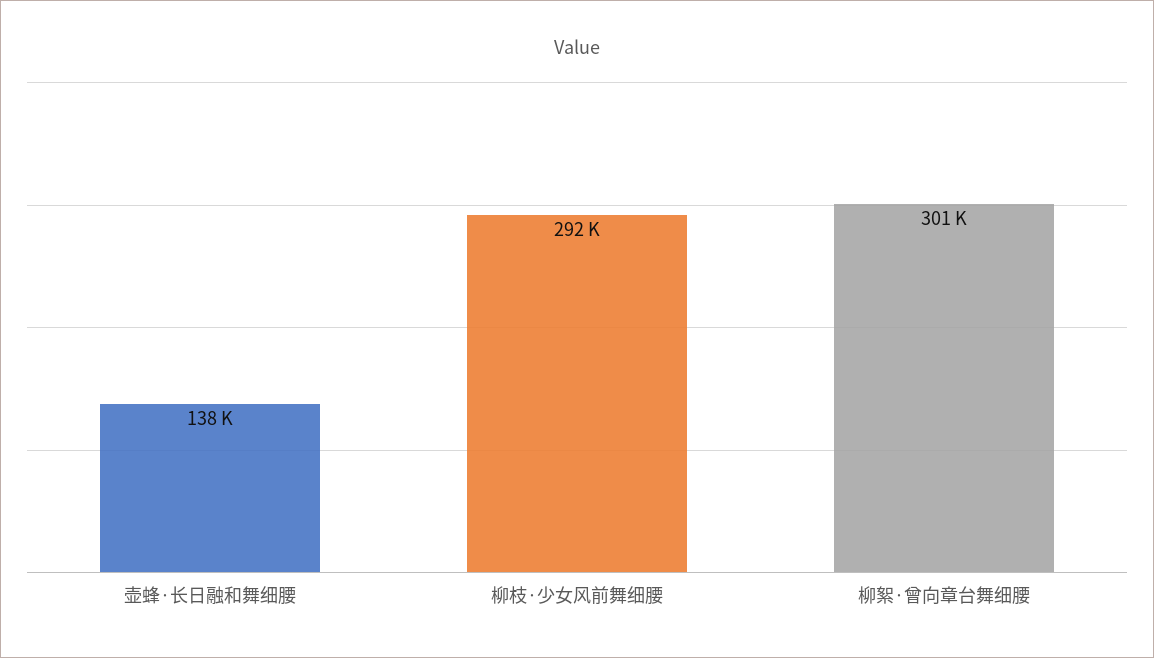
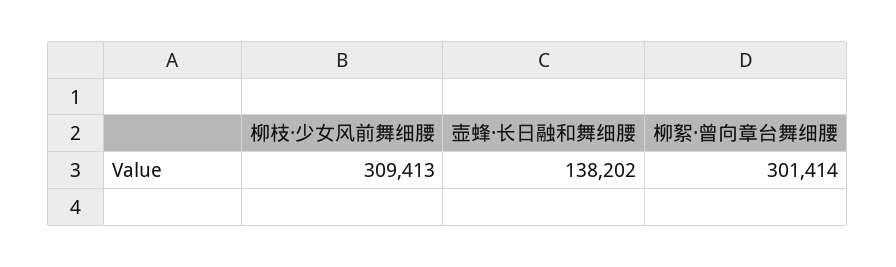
柳枝·少女风前舞细腰: 292000 -> 309413

